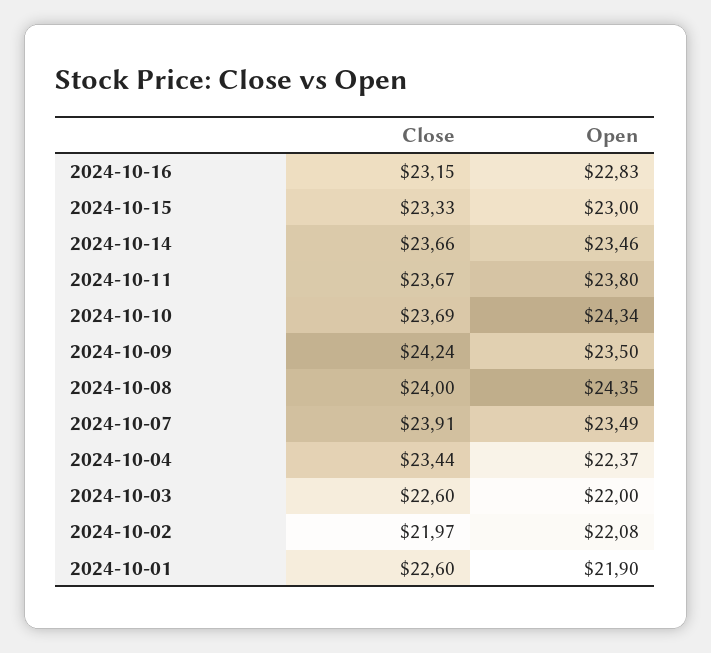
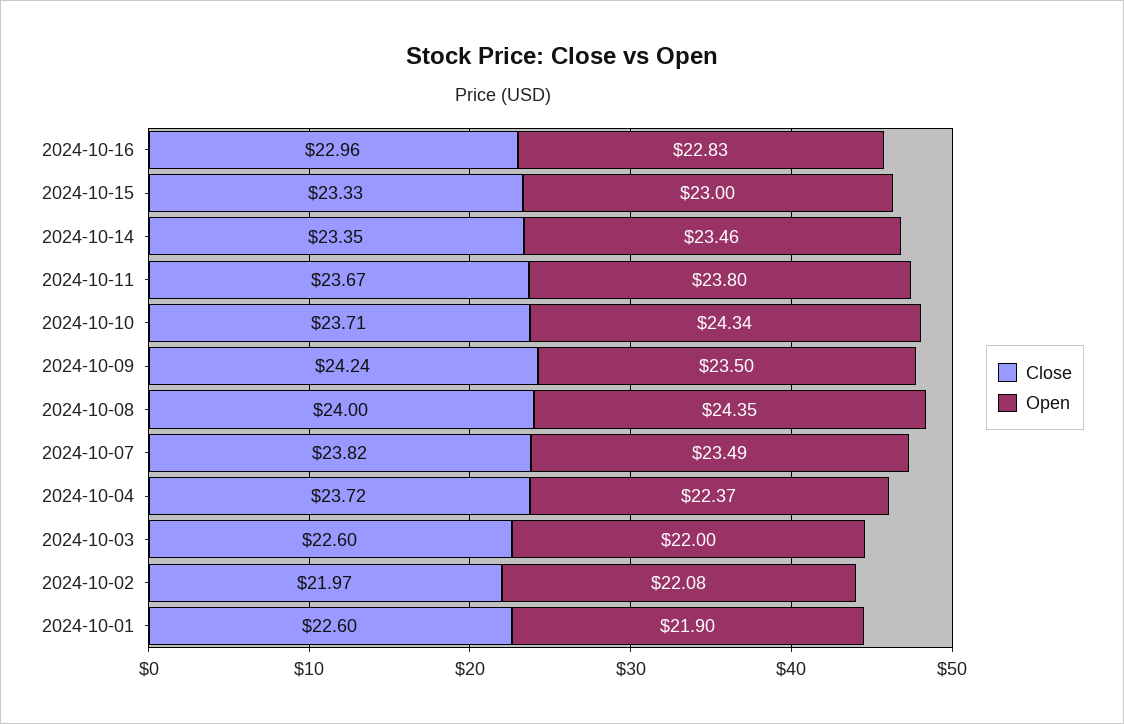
Close, 2024-10-16: 23.15 -> 22.96
Close, 2024-10-14: 23.66 -> 23.35
Close, 2024-10-10: 23.69 -> 23.71
Close, 2024-10-07: 23.91 -> 23.82
Close, 2024-10-04: 23.44 -> 23.72

